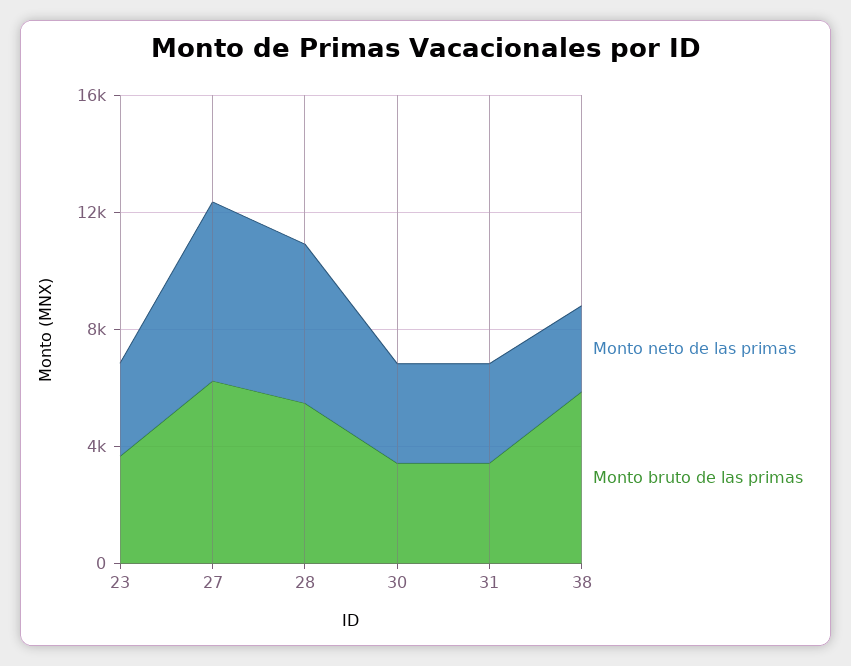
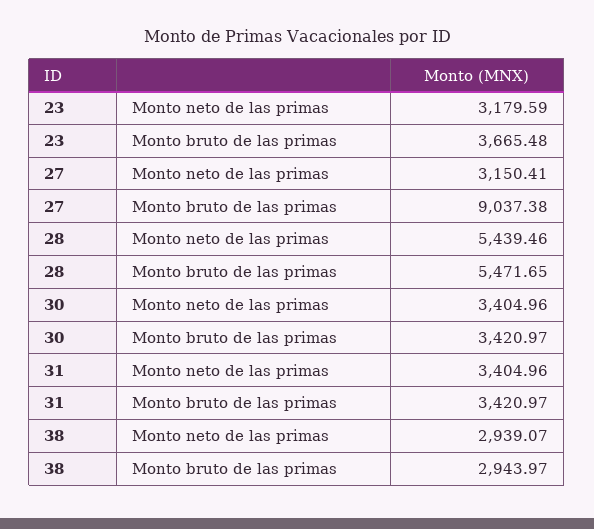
Monto neto de las primas, 27: 6000 -> 3150.41
Monto bruto de las primas, 27: 6000 -> 9037.38
Monto bruto de las primas, 38: 6000 -> 2943.97

